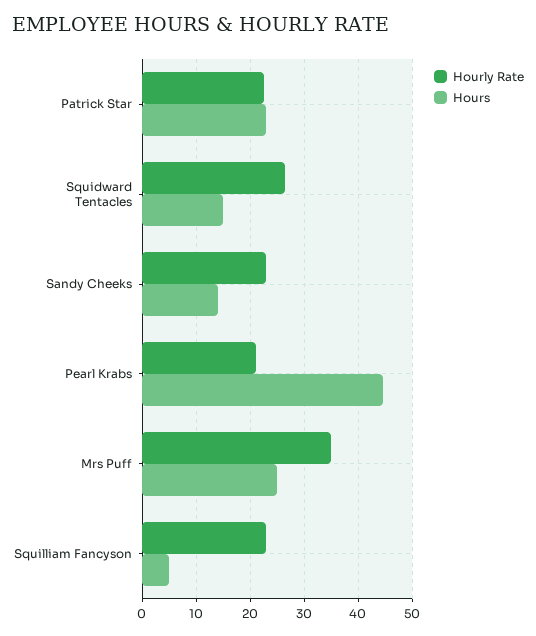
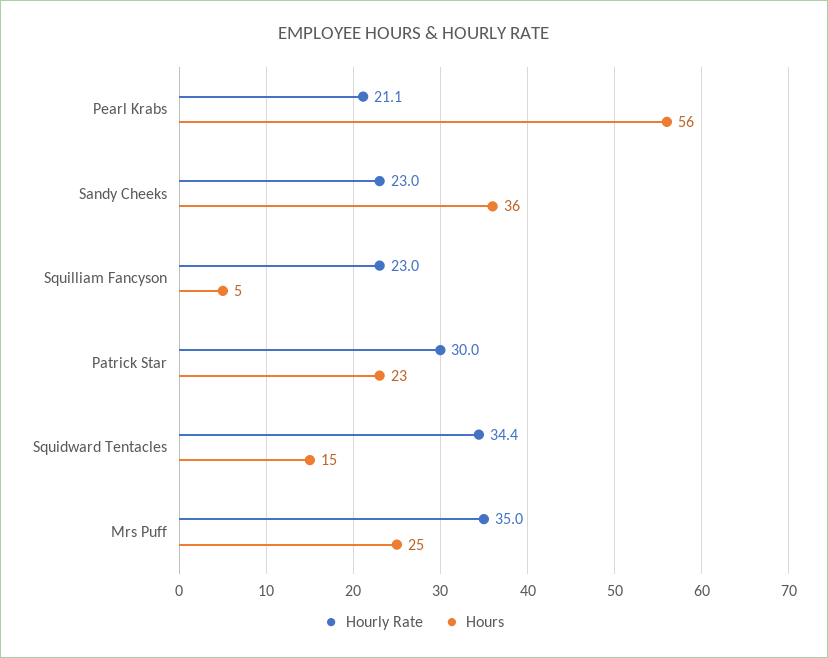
Hourly Rate, Patrick Star: 22 -> 30
Hourly Rate, Squidward Tentacles: 26 -> 34.4
Hours, Sandy Cheeks: 14 -> 36
Hours, Pearl Krabs: 44 -> 56

